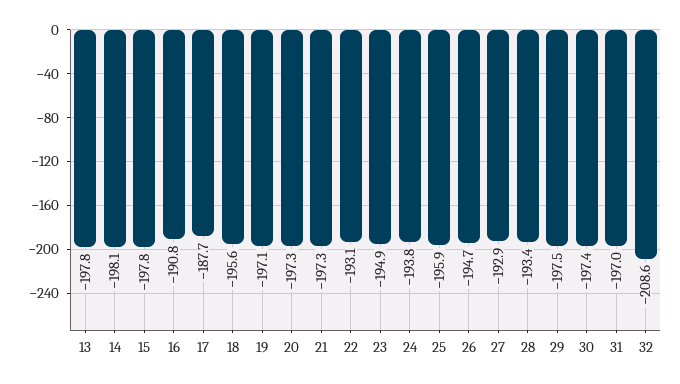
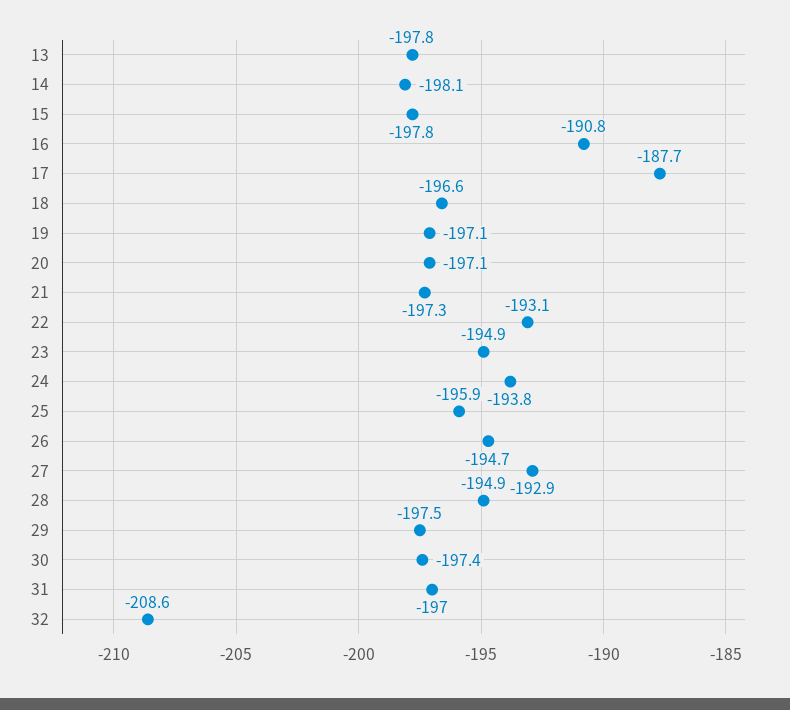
18: -195.6 -> -196.6
20: -197.3 -> -197.1
28: -193.4 -> -194.9

